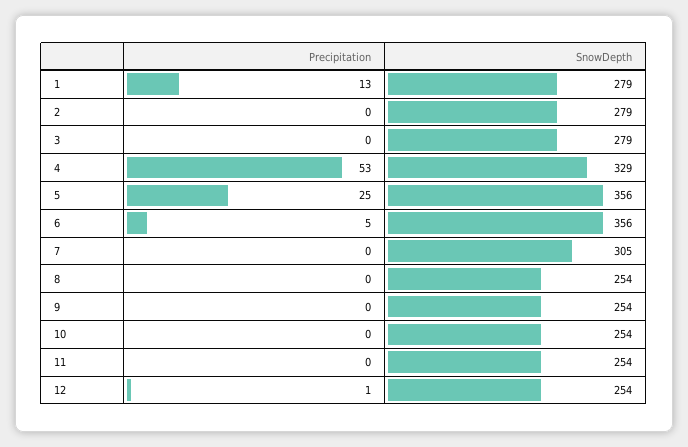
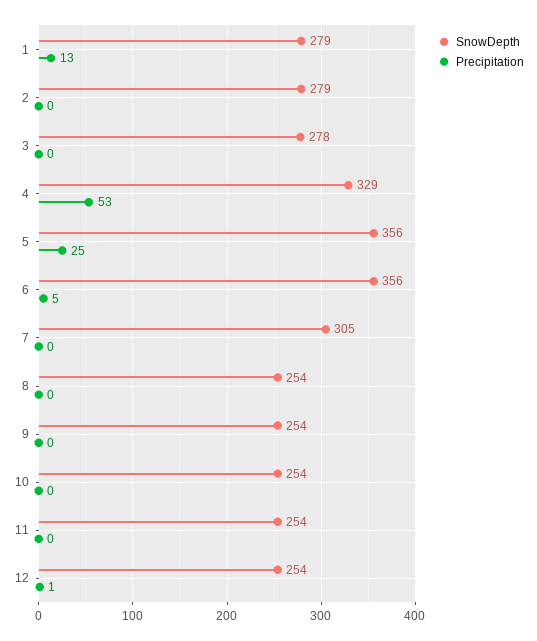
SnowDepth, 3: 279 -> 278

